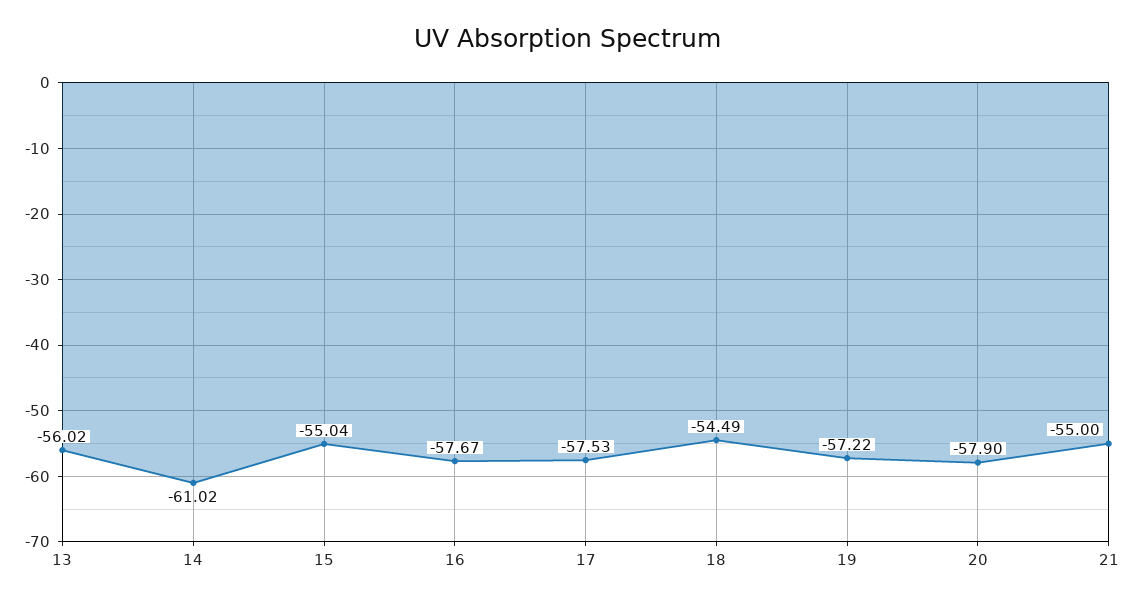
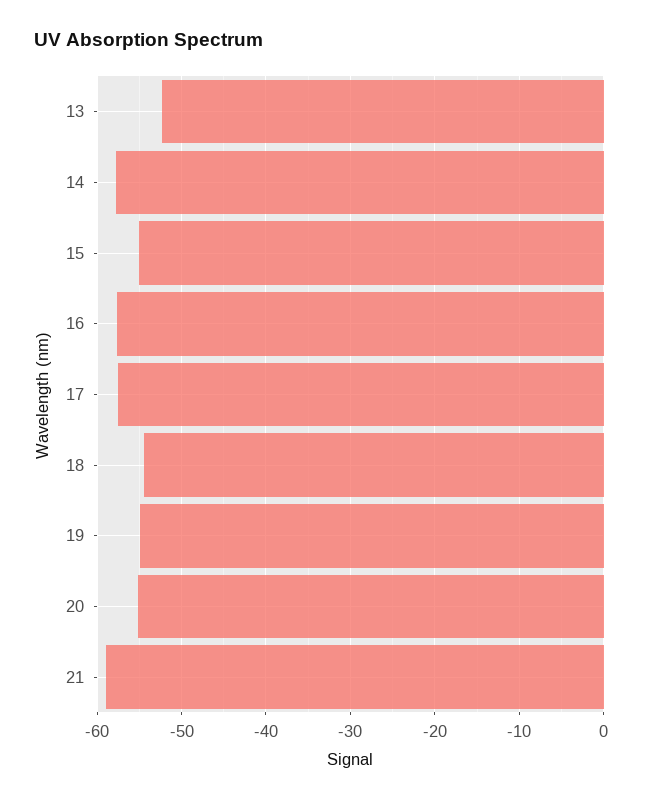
13: -56.02 -> -52
14: -61.02 -> -58
19: -57.22 -> -55
20: -57.9 -> -55
21: -55 -> -59

